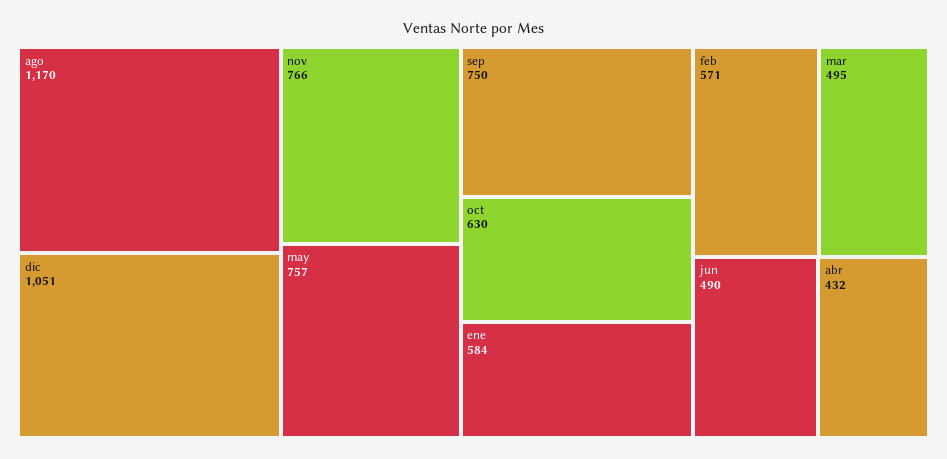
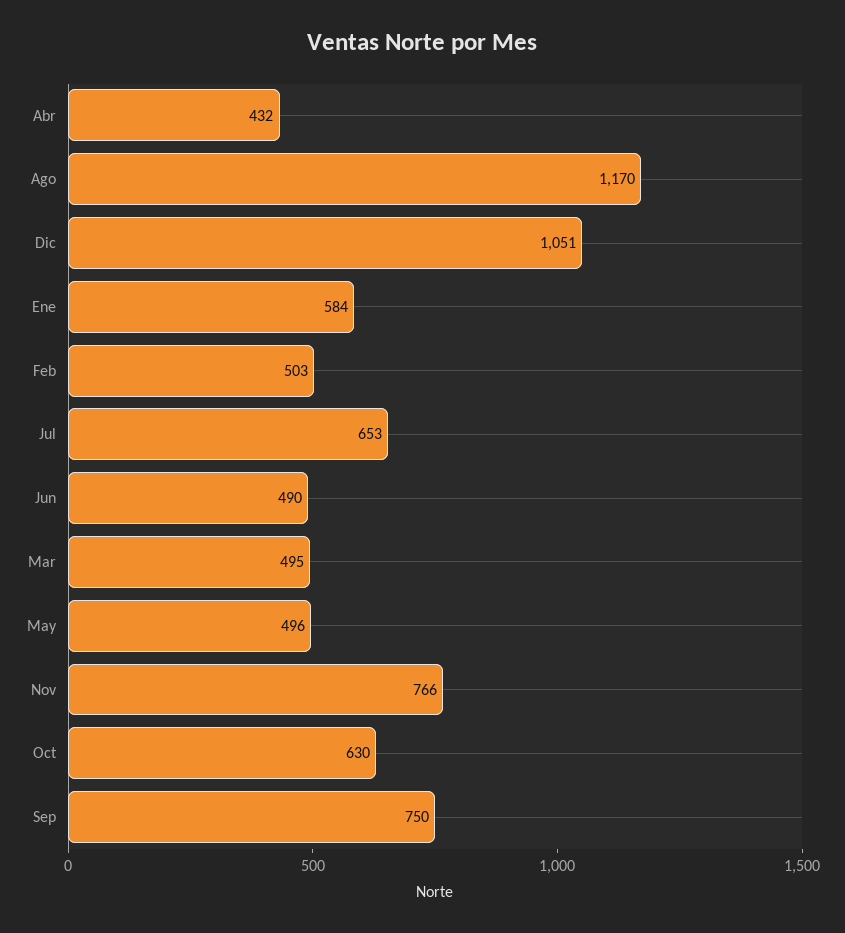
may: 757 -> 496
feb: 571 -> 503
Jul: none -> 653

